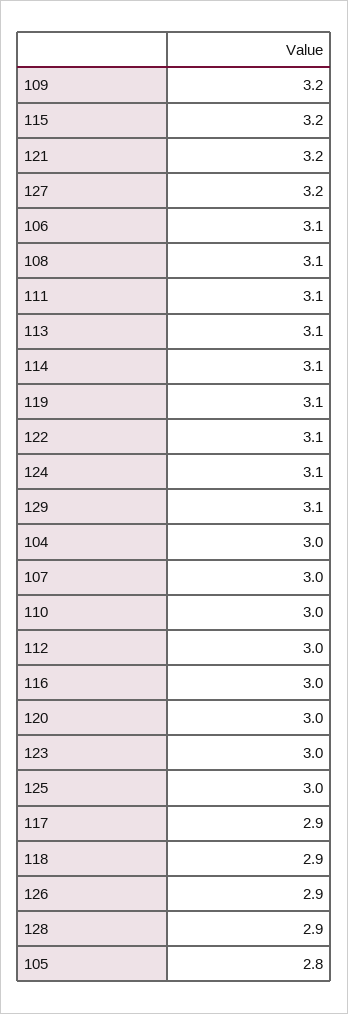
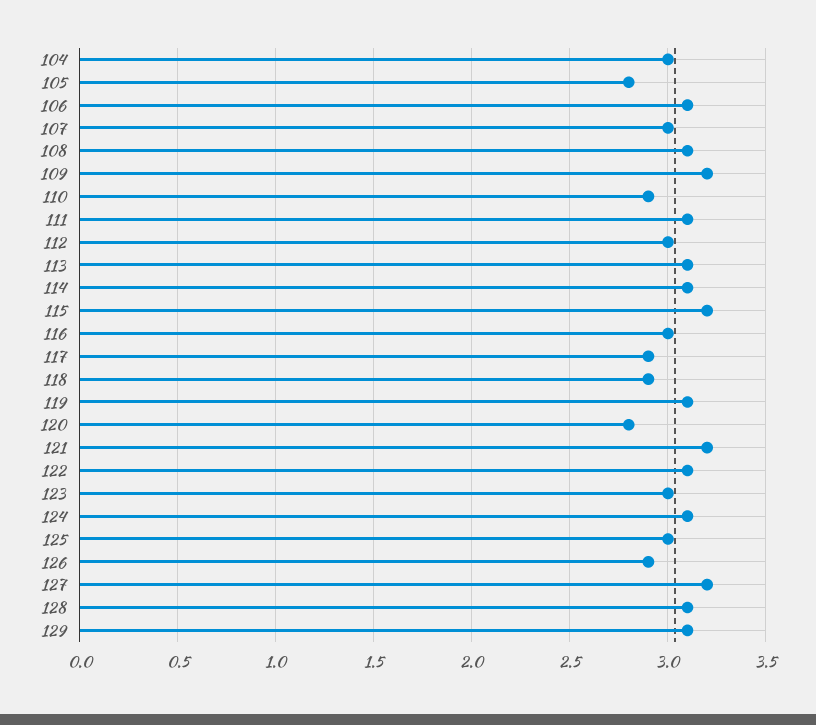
110: 3 -> 2.9
120: 3 -> 2.8
128: 2.9 -> 3.1

